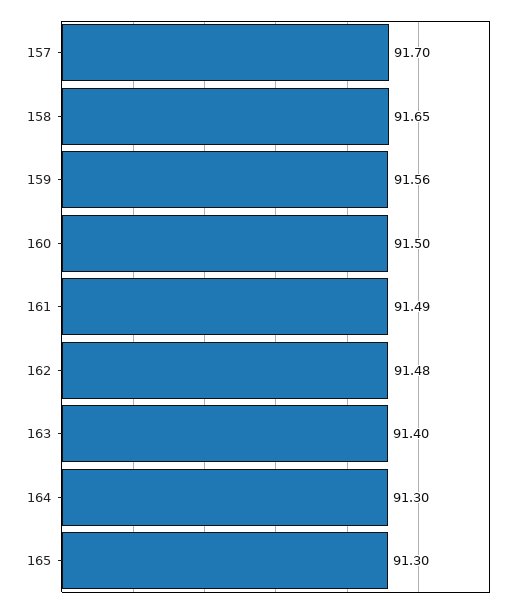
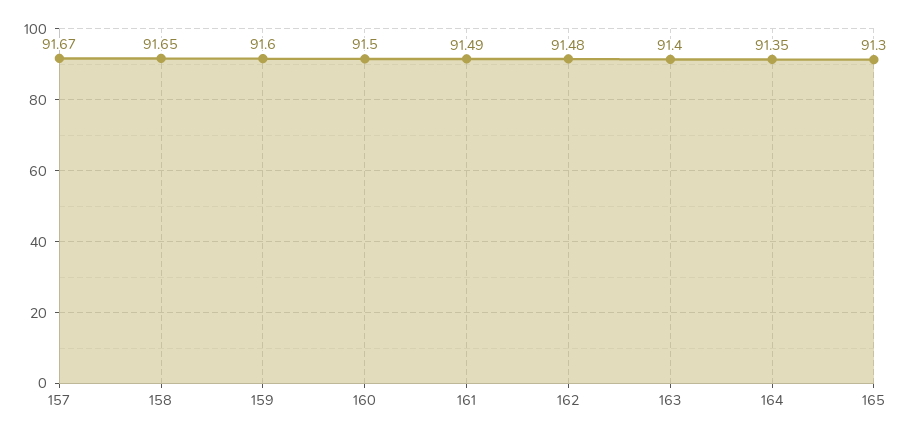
157: 91.7 -> 91.67
159: 91.56 -> 91.6
164: 91.3 -> 91.35

